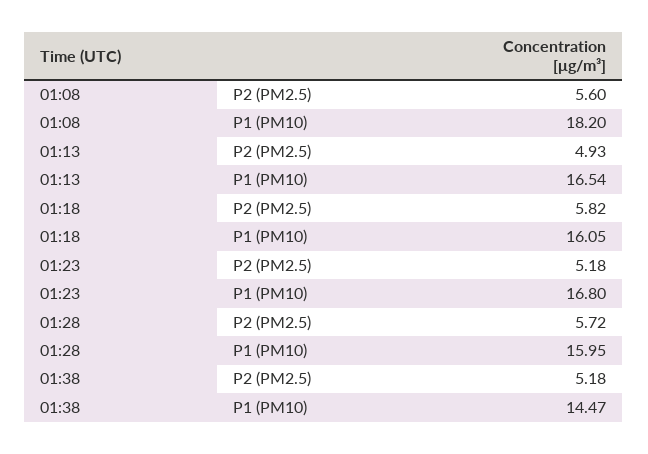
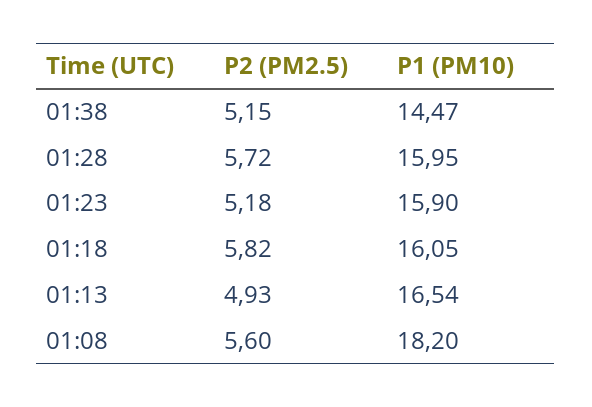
01:23, P1 (PM10): 16.8 -> 15.9
01:38, P2 (PM2.5): 5.18 -> 5.15

